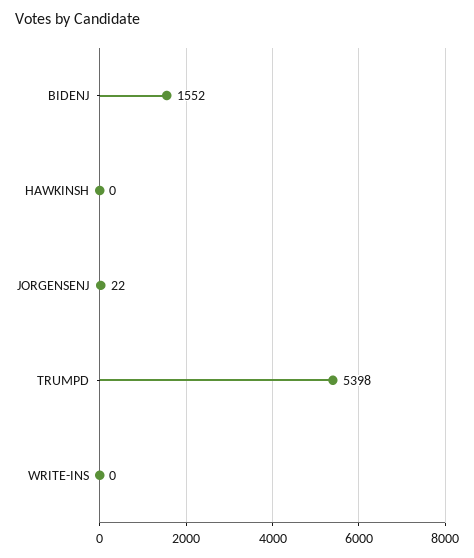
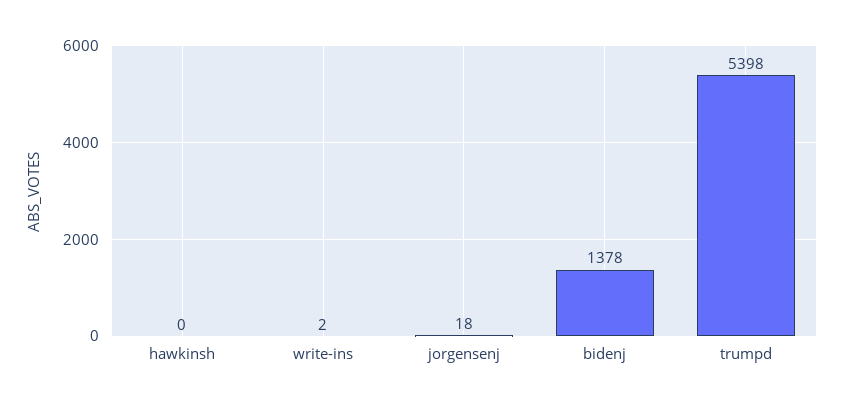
BIDENJ: 1552 -> 1378
JORGENSENJ: 22 -> 18
WRITE-INS: 0 -> 2

